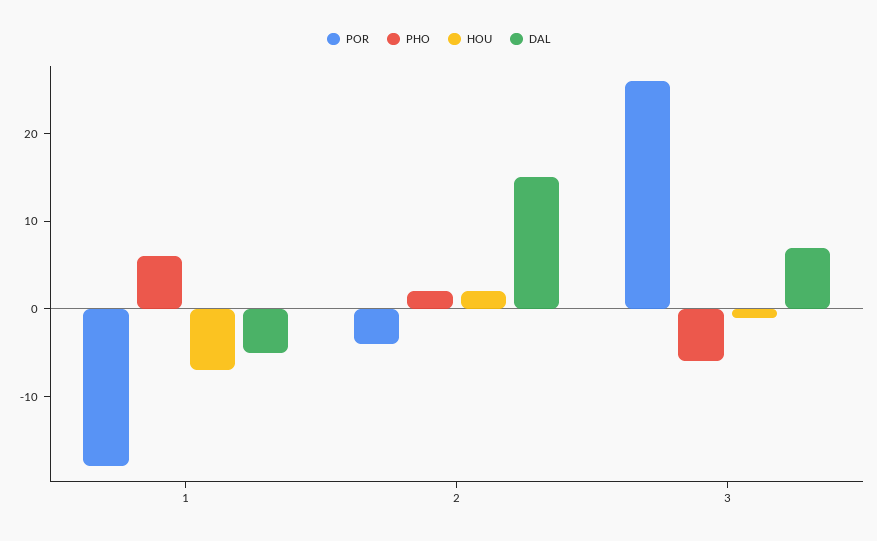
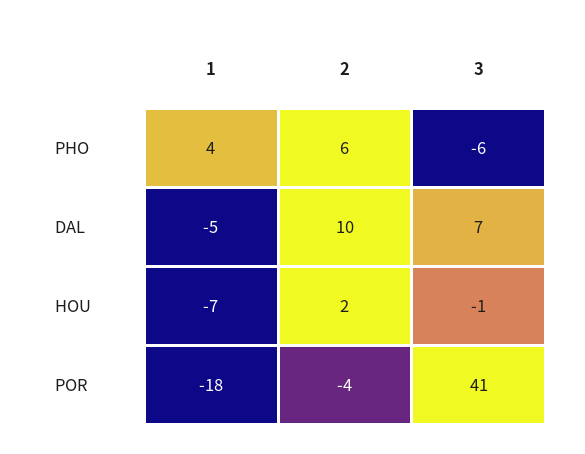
PHO, 1: 6 -> 4
PHO, 2: 2 -> 6
DAL, 2: 15 -> 10
POR, 3: 26 -> 41

